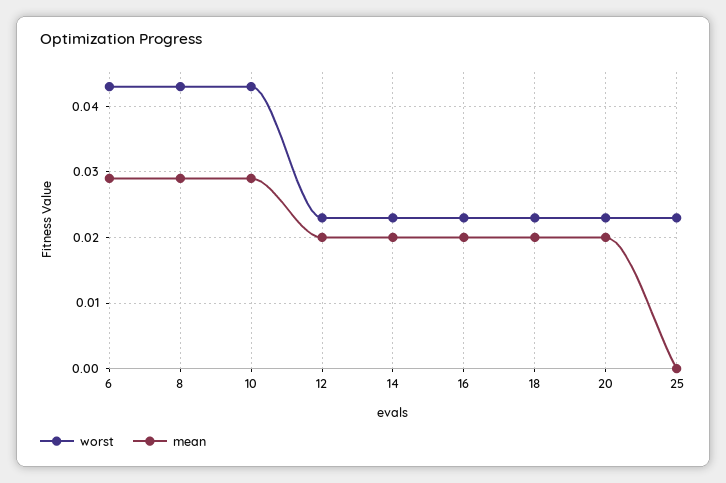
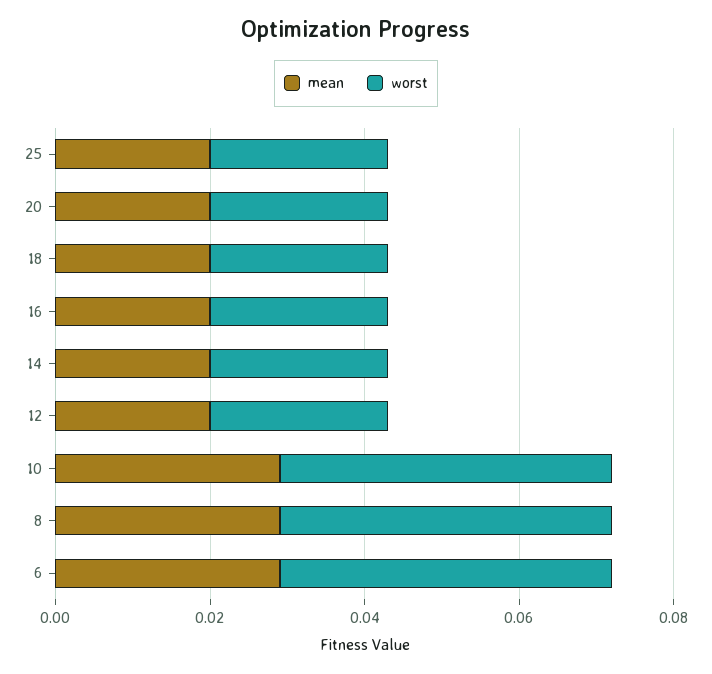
mean, 25: 0 -> 0.02

